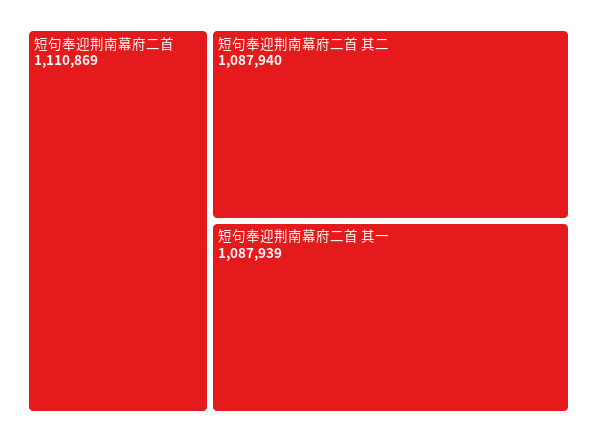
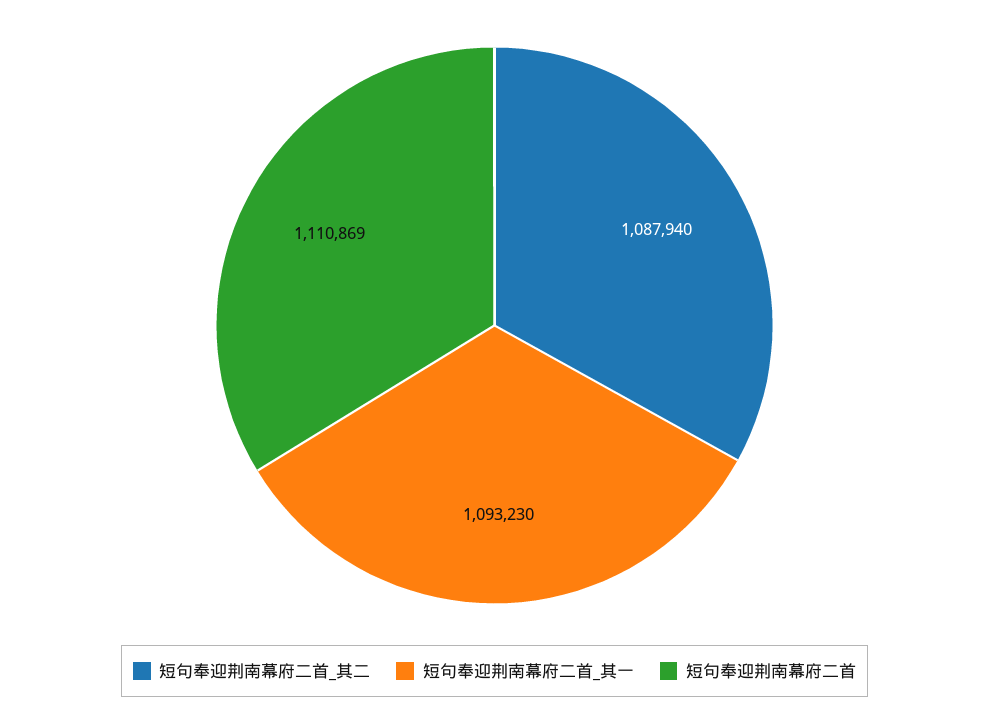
短句奉迎荆南幕府二首 其一: 1087939 -> 1093230

